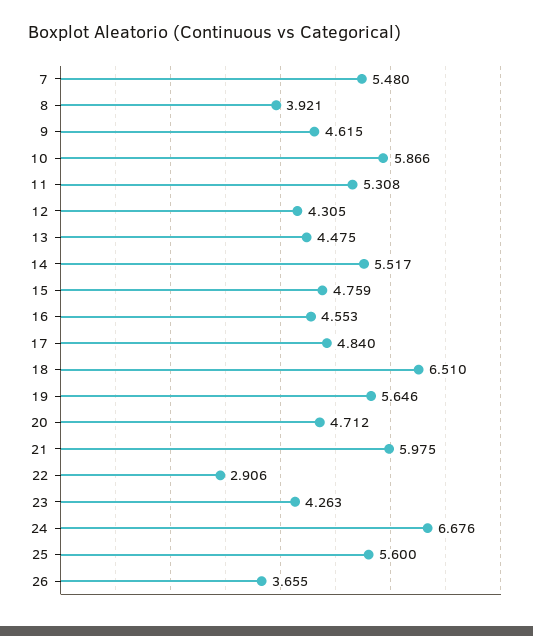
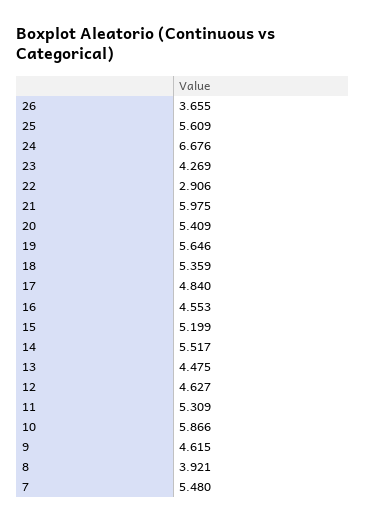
11: 5.308 -> 5.309
12: 4.305 -> 4.627
15: 4.759 -> 5.199
18: 6.51 -> 5.359
20: 4.712 -> 5.409
23: 4.263 -> 4.269
25: 5.6 -> 5.609

